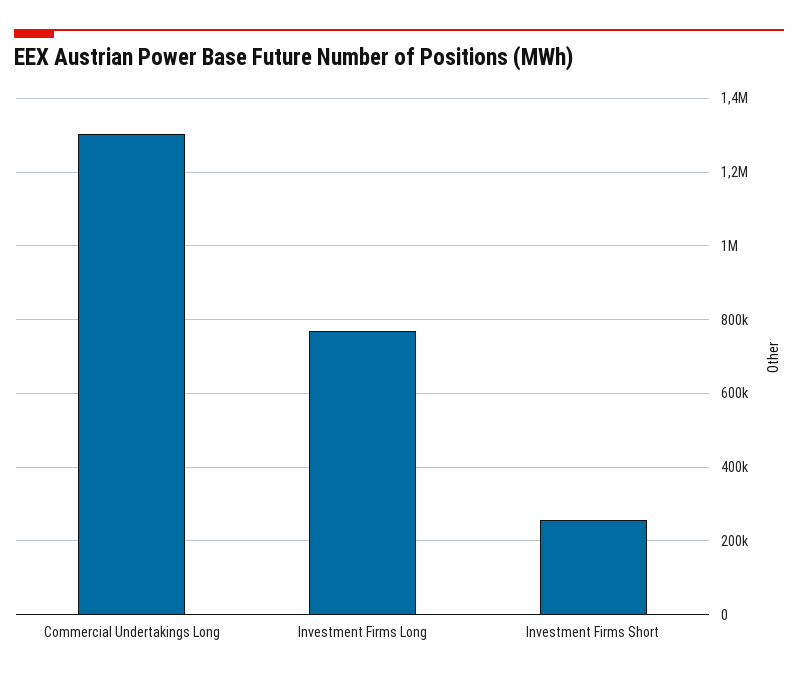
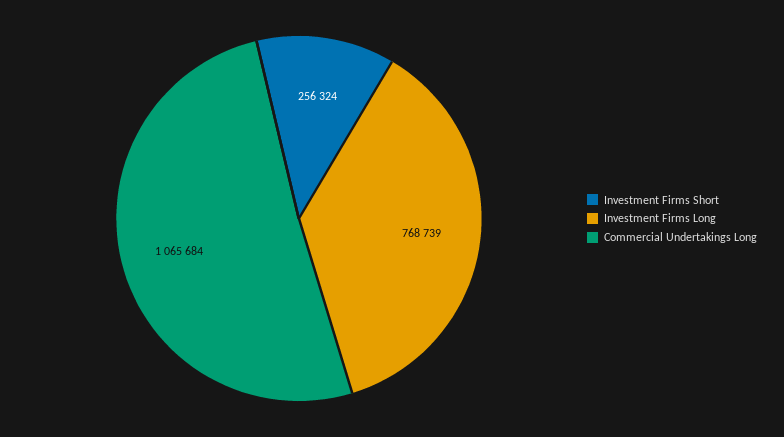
Commercial Undertakings Long: 1300000 -> 1065684

